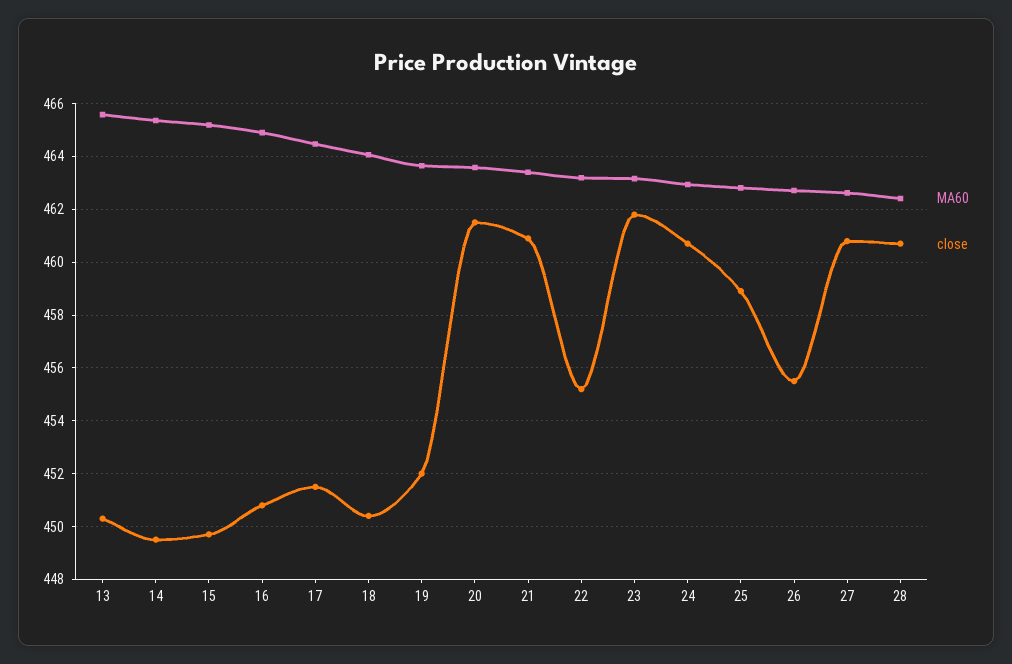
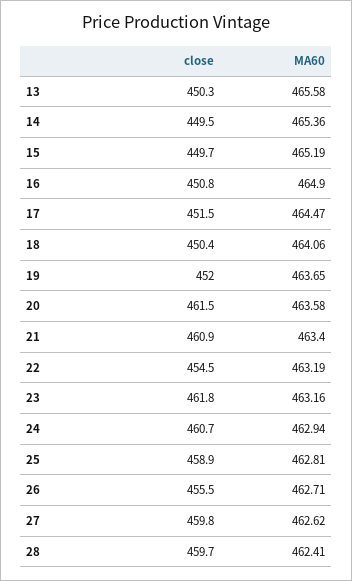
close, 22: 455.25 -> 454.5
close, 27: 460.75 -> 459.8
close, 28: 460.75 -> 459.7

